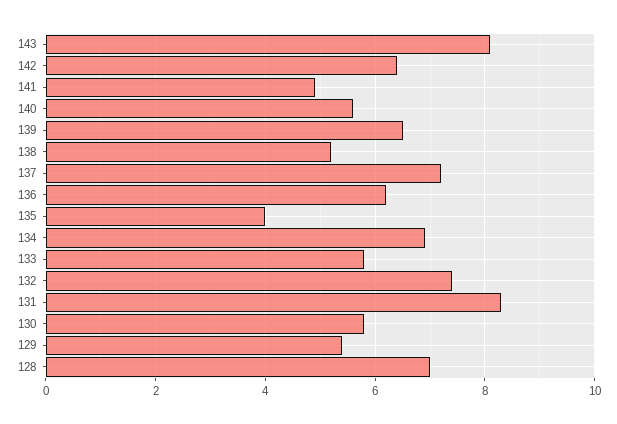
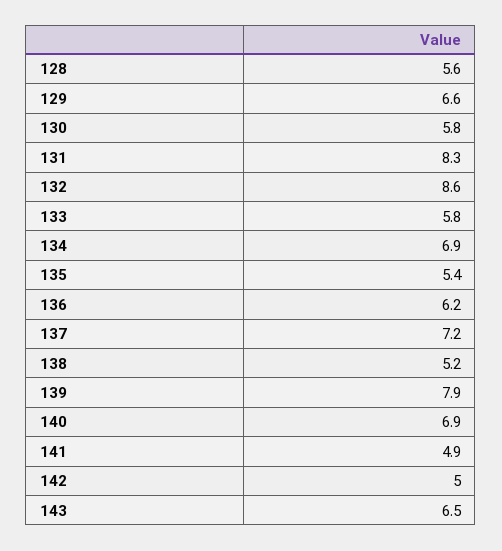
143: 8 -> 6.5
142: 6.5 -> 5
140: 5.5 -> 6.9
139: 6.5 -> 7.9
135: 4 -> 5.4
132: 7.5 -> 8.6
129: 5.5 -> 6.6
128: 7 -> 5.6

